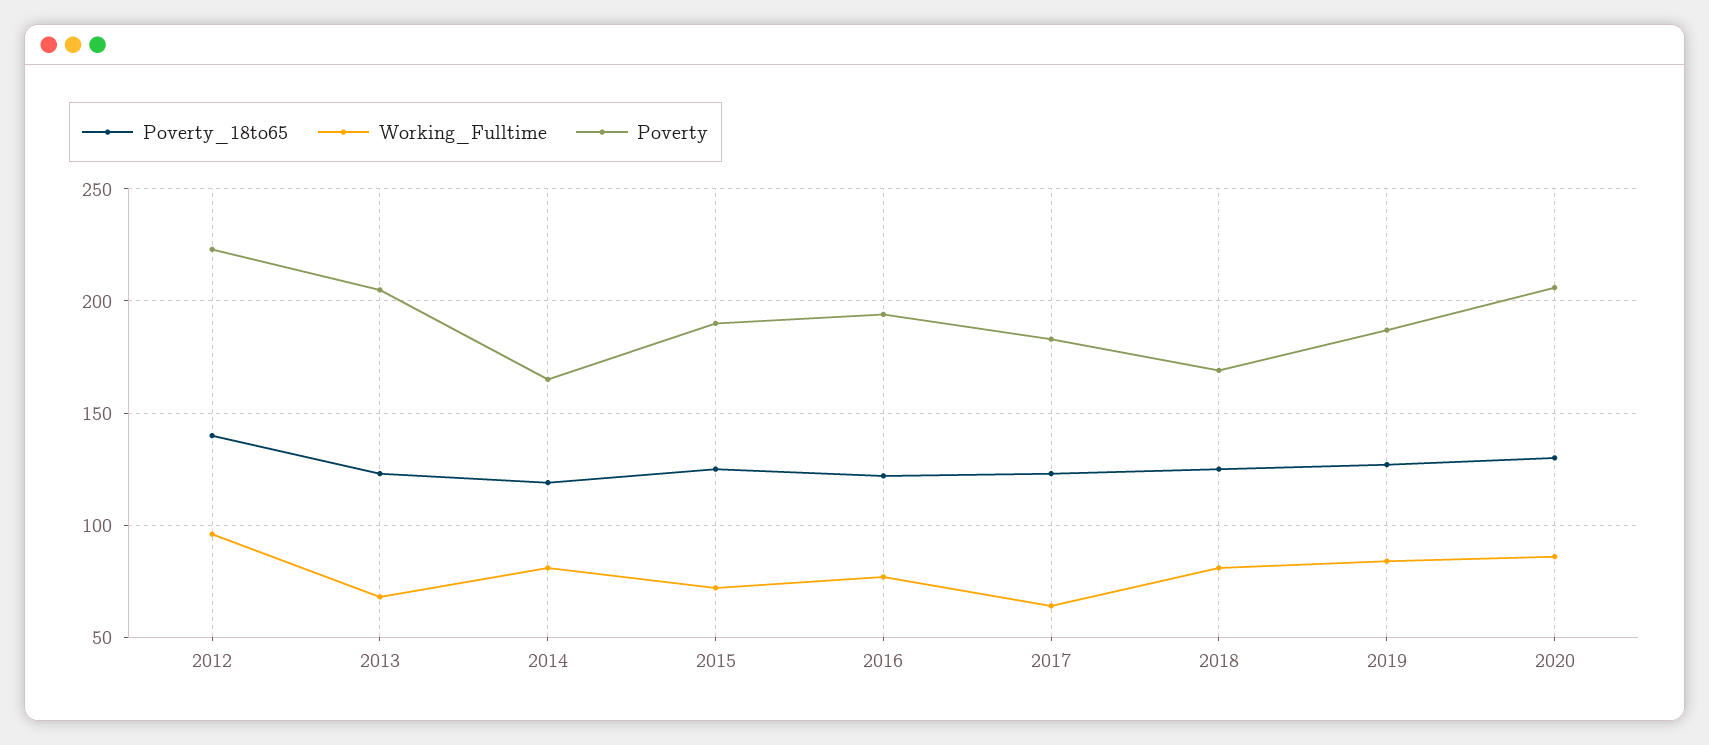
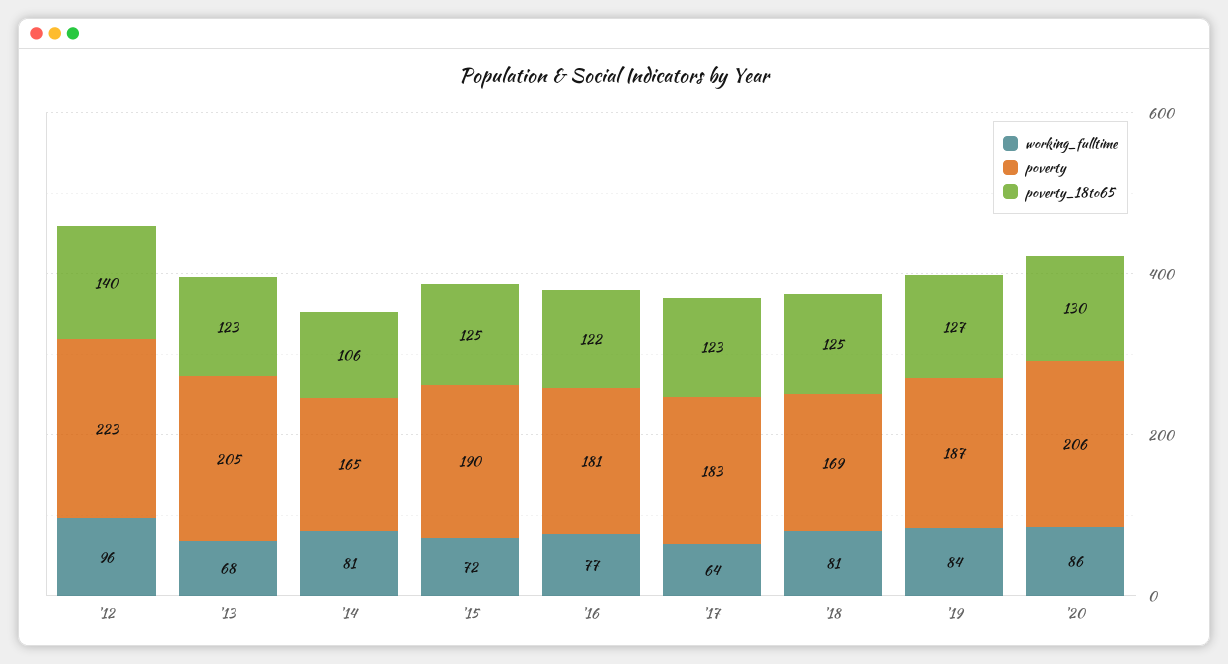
Poverty_18to65, 2014: 120 -> 106
Poverty, 2016: 195 -> 181

